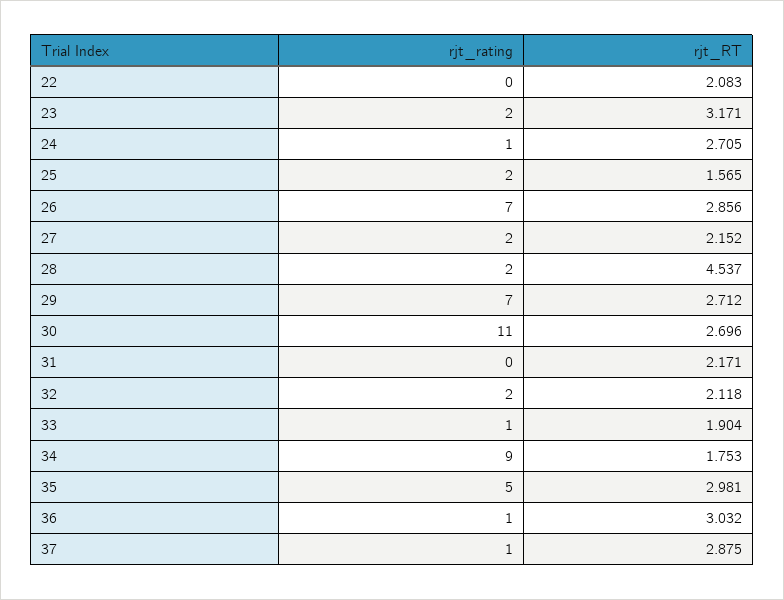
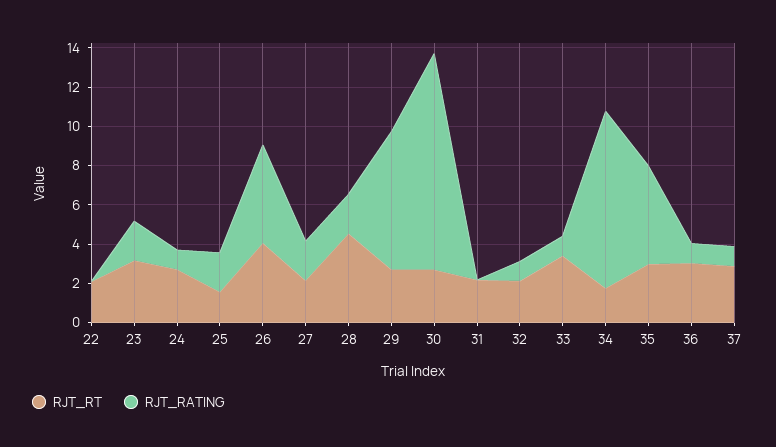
rjt_rating, 26: 7 -> 5
rjt_RT, 26: 2.856 -> 4
rjt_rating, 32: 2 -> 1
rjt_RT, 33: 1.904 -> 3.5

